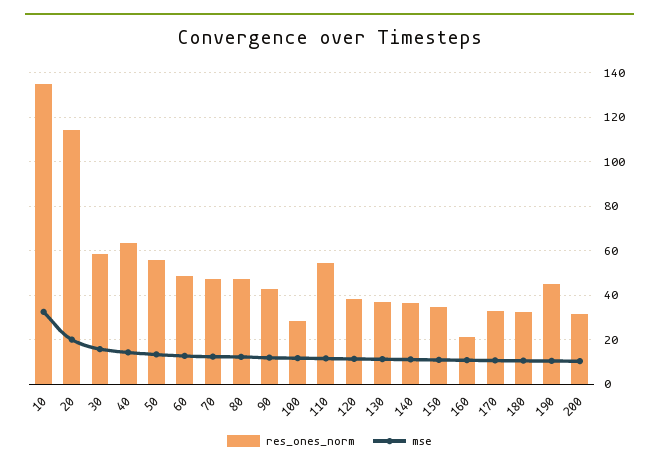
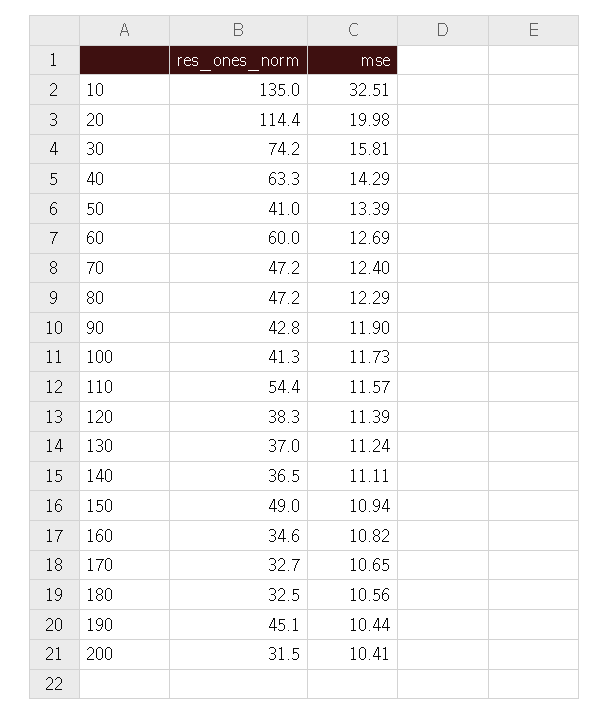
res_ones_norm, 30: 60 -> 74.2
res_ones_norm, 50: 55 -> 41
res_ones_norm, 60: 50 -> 60
res_ones_norm, 100: 30 -> 41.3
res_ones_norm, 150: 35 -> 49
res_ones_norm, 160: 20 -> 34.6

